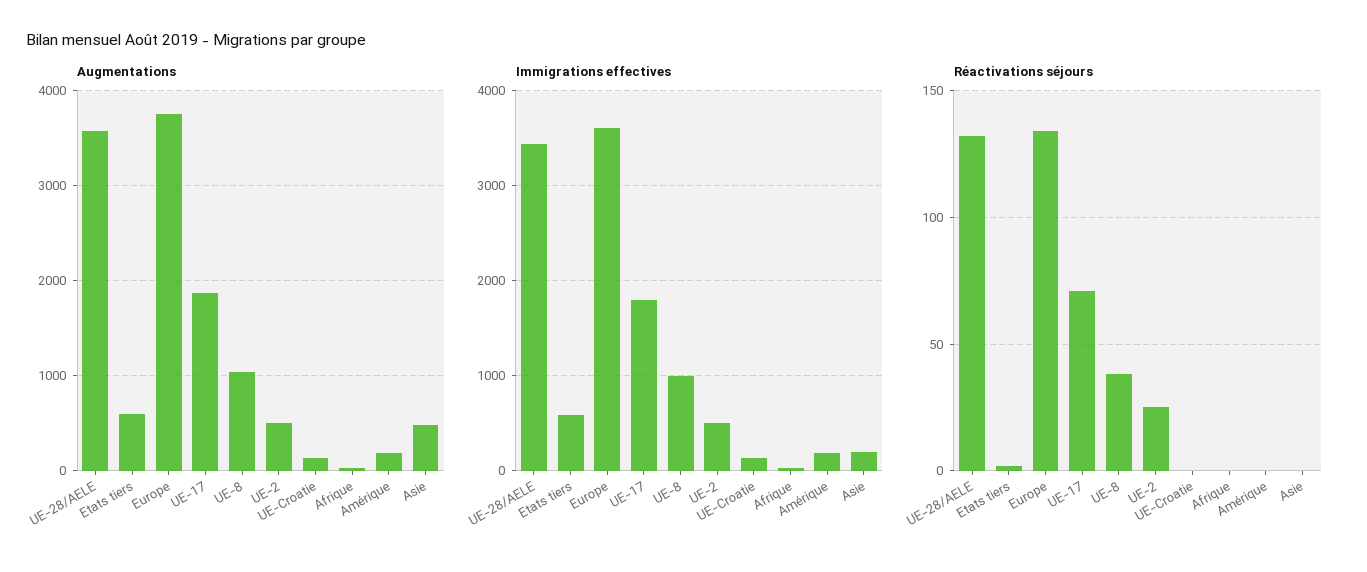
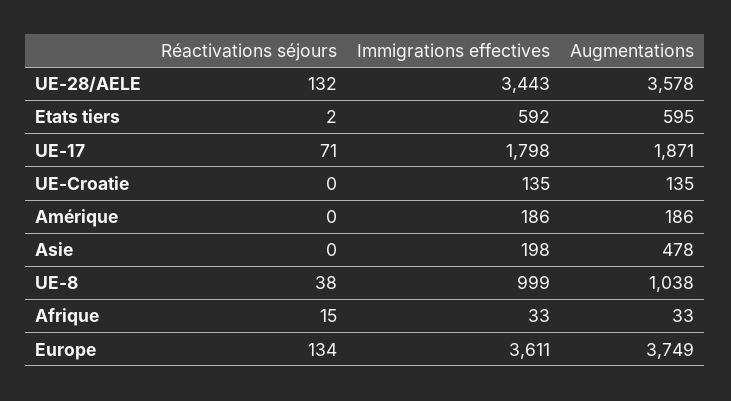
Augmentations, UE-2: 500 -> none
Immigrations effectives, UE-2: 500 -> none
Réactivations séjours, UE-2: 25 -> none
Réactivations séjours, Afrique: 0 -> 15

